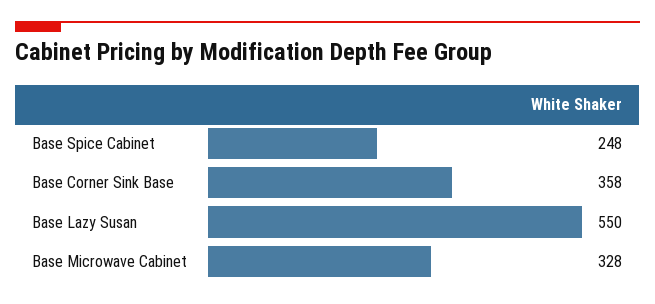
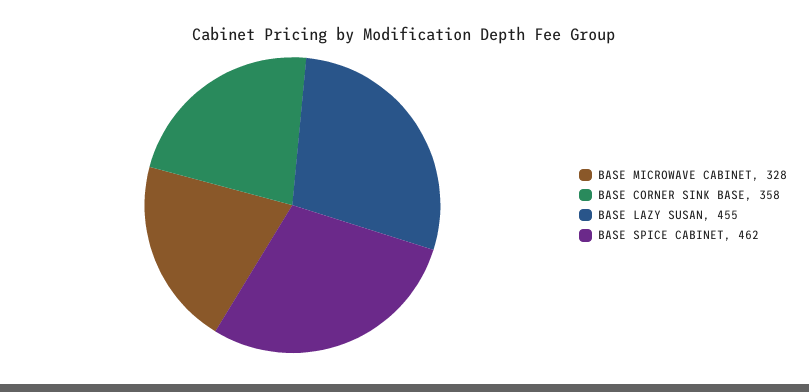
Base Spice Cabinet: 248 -> 462
Base Lazy Susan: 550 -> 455

